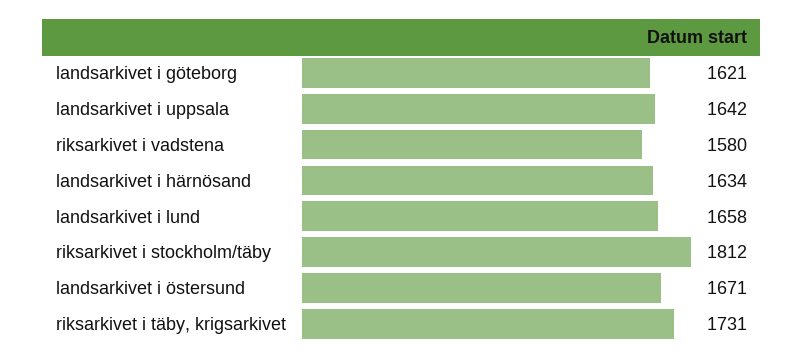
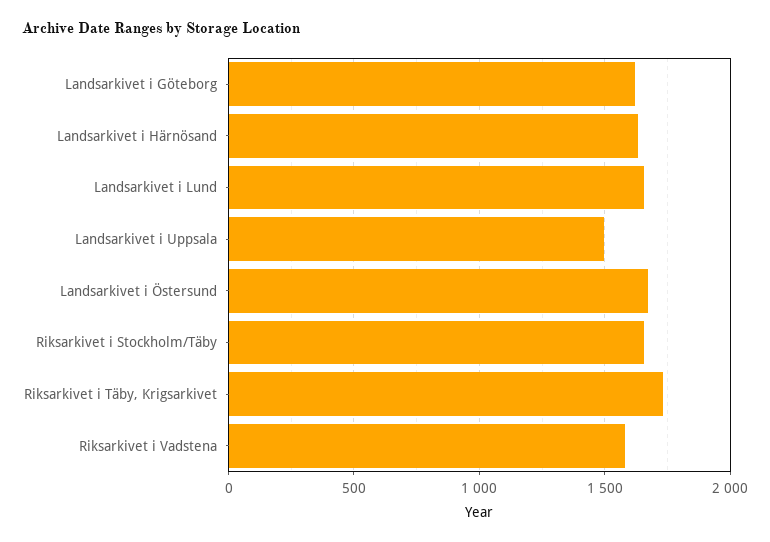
landsarkivet i uppsala: 1642 -> 1500
riksarkivet i stockholm/täby: 1812 -> 1650

